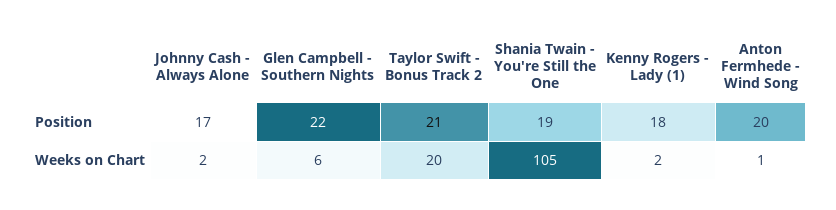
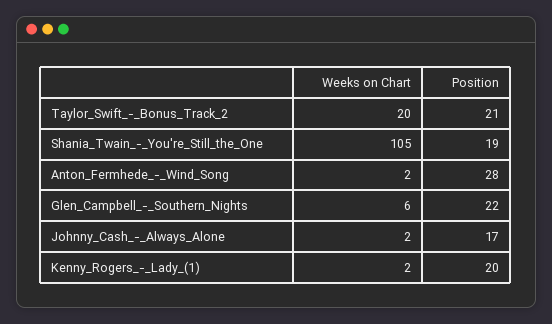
Kenny Rogers - Lady (1), Position: 18 -> 20
Anton Fermhede - Wind Song, Position: 20 -> 28
Anton Fermhede - Wind Song, Weeks on Chart: 1 -> 2

